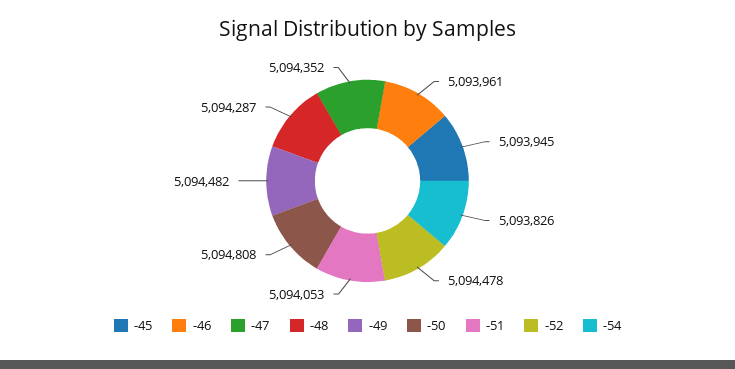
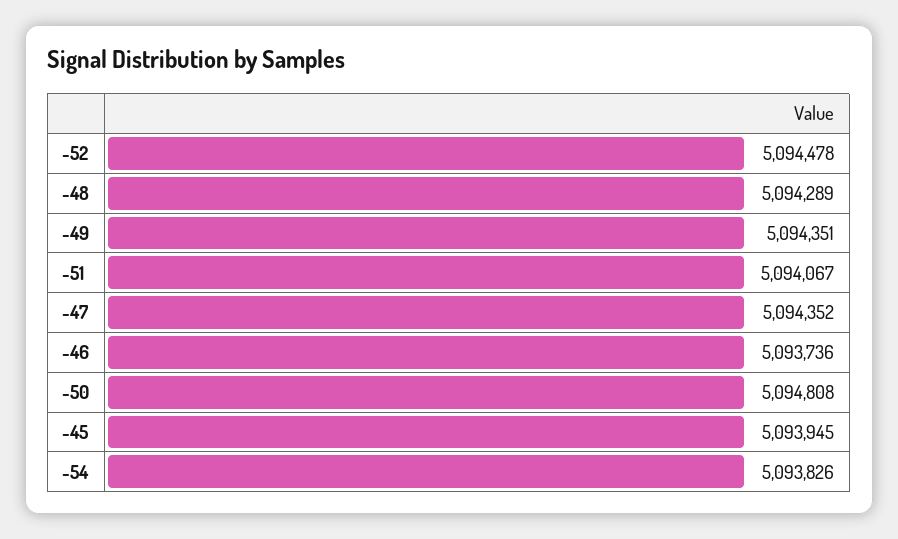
-46: 5093961 -> 5093736
-48: 5094287 -> 5094289
-49: 5094482 -> 5094351
-51: 5094053 -> 5094067

